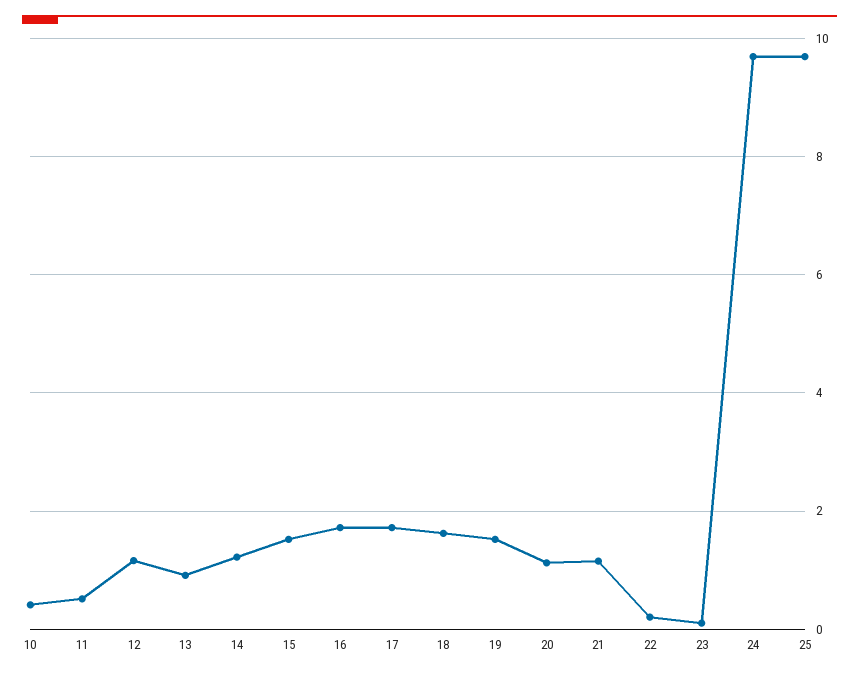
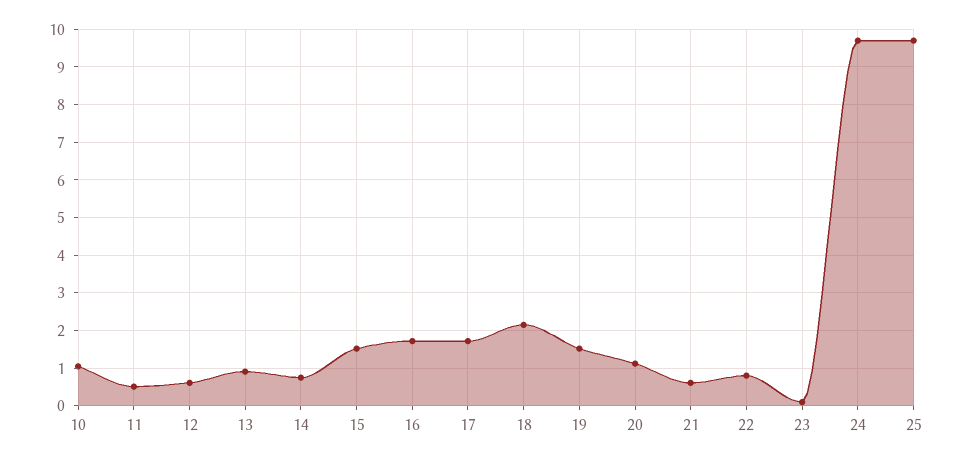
10: 0.4 -> 1
12: 1.2 -> 0.6
14: 1.2 -> 0.8
18: 1.6 -> 2.2
21: 1.2 -> 0.6
22: 0.2 -> 0.8

